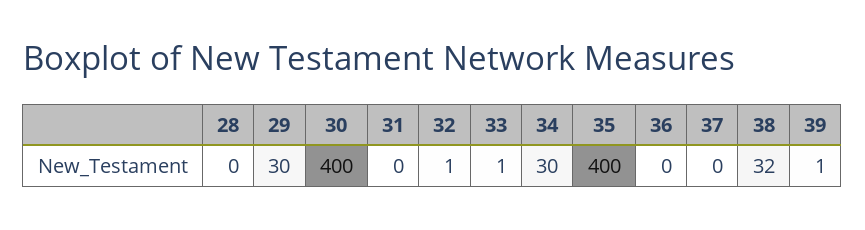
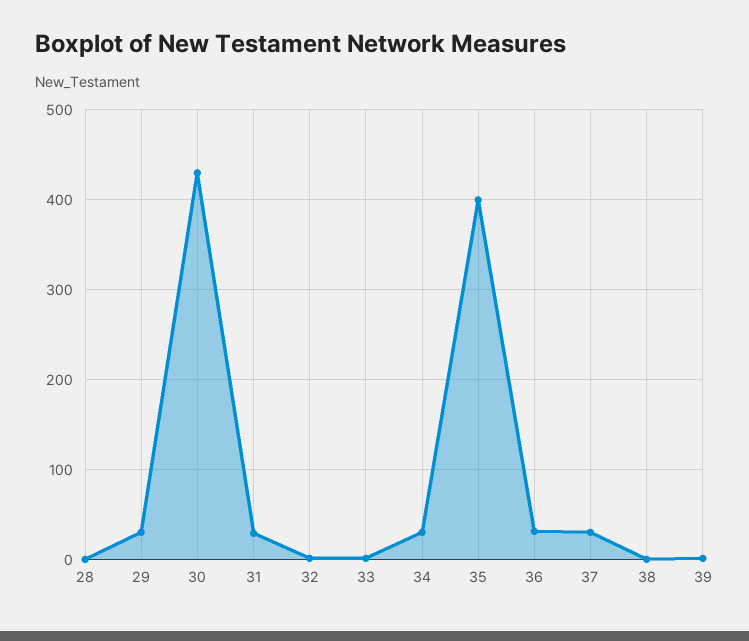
30: 400 -> 430
31: 0 -> 30
36: 0 -> 30
37: 0 -> 30
38: 32 -> 0

